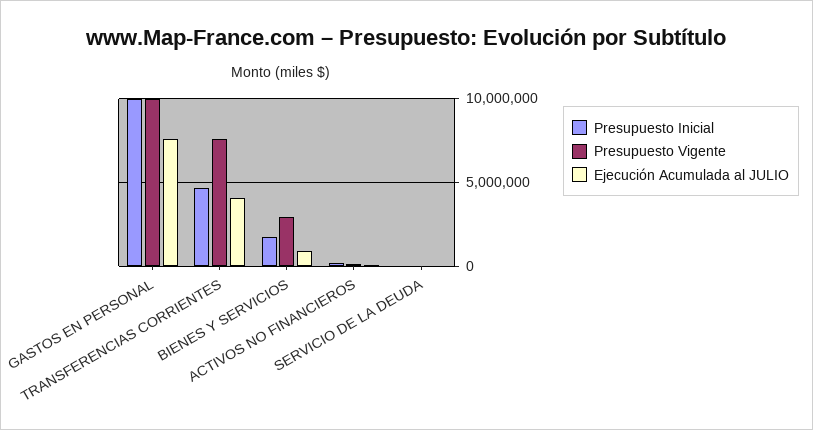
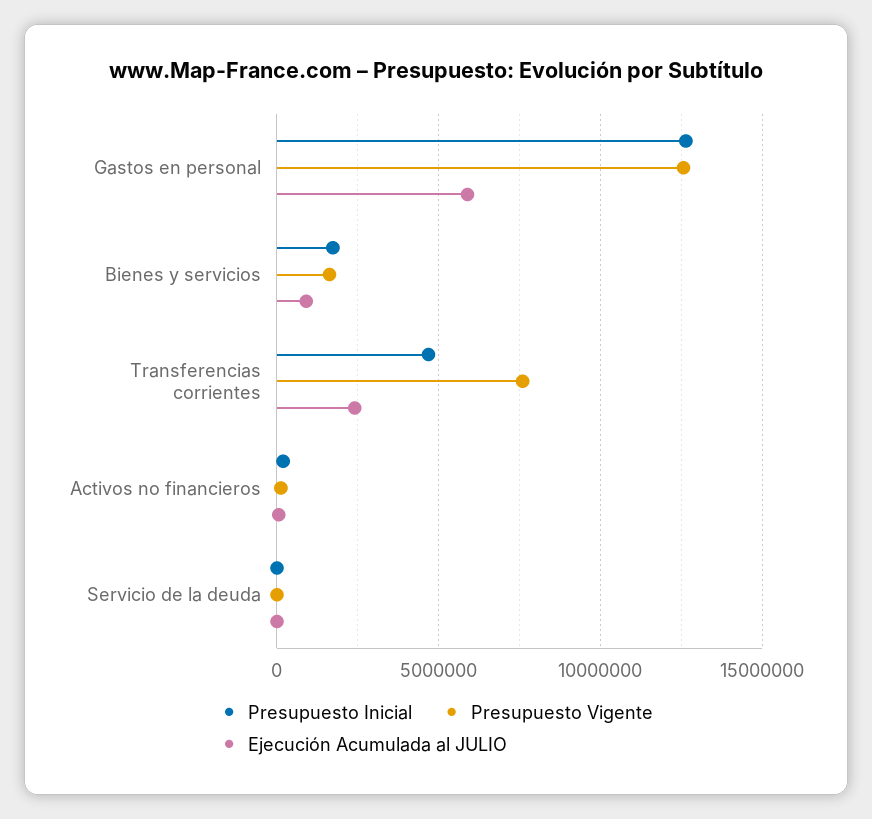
Presupuesto Inicial, GASTOS EN PERSONAL: 10000000 -> 12500000
Presupuesto Vigente, GASTOS EN PERSONAL: 10000000 -> 12500000
Ejecución Acumulada al JULIO, GASTOS EN PERSONAL: 7500000 -> 6000000
Ejecución Acumulada al JULIO, TRANSFERENCIAS CORRIENTES: 4000000 -> 2500000
Presupuesto Vigente, BIENES Y SERVICIOS: 3000000 -> 1500000

